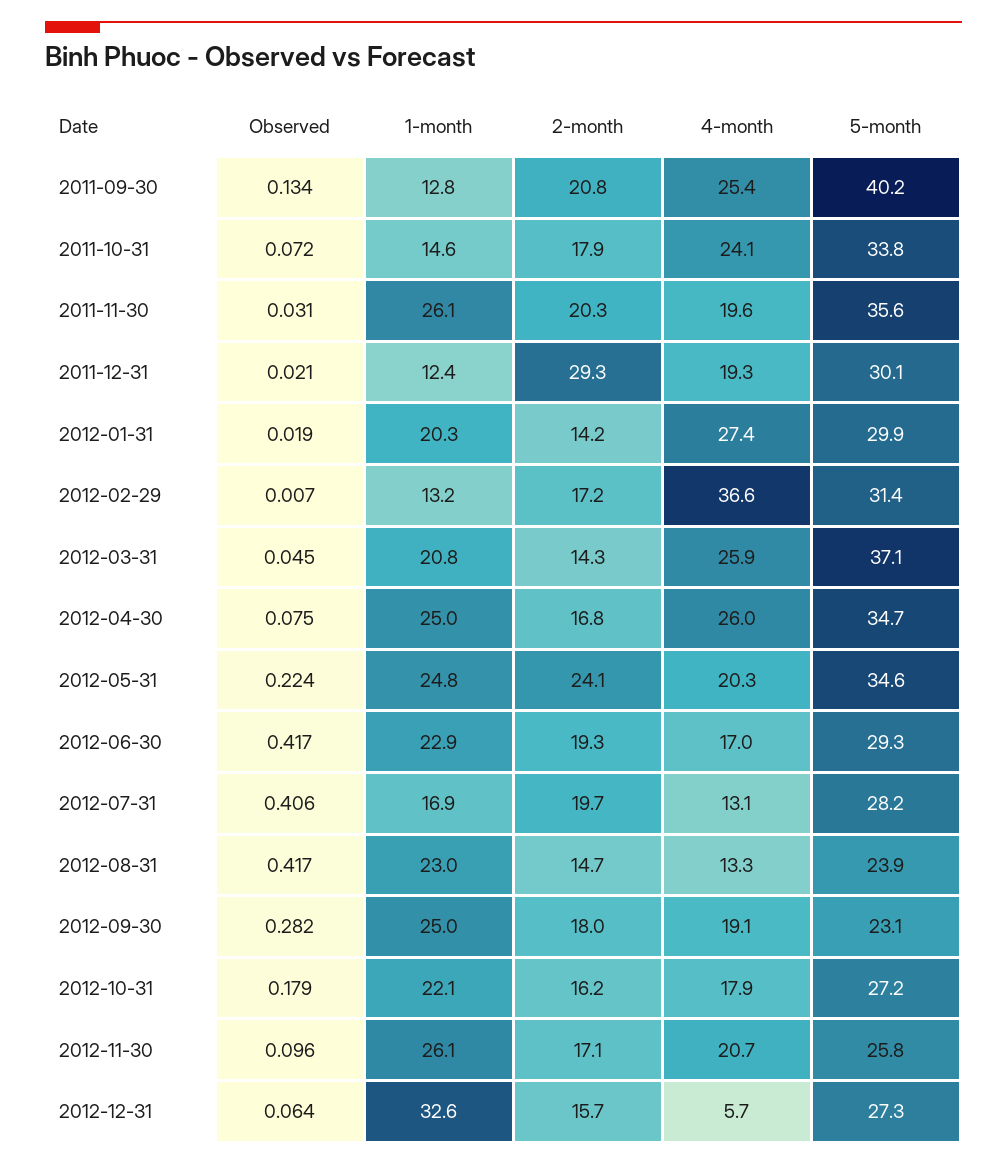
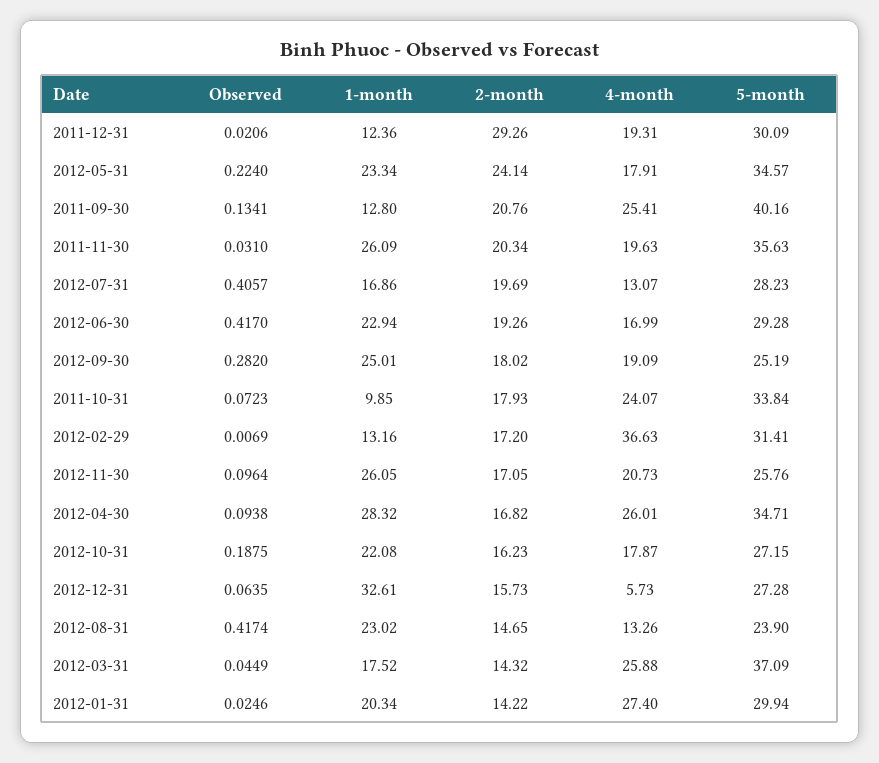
1-month, 2011-10-31: 14.6 -> 9.85
Observed, 2012-01-31: 0.019 -> 0.0246
1-month, 2012-03-31: 20.8 -> 17.52
Observed, 2012-04-30: 0.075 -> 0.0938
1-month, 2012-04-30: 25 -> 28.32
1-month, 2012-05-31: 24.8 -> 23.34
4-month, 2012-05-31: 20.3 -> 17.91
5-month, 2012-09-30: 23.1 -> 25.19
Observed, 2012-10-31: 0.179 -> 0.1875

